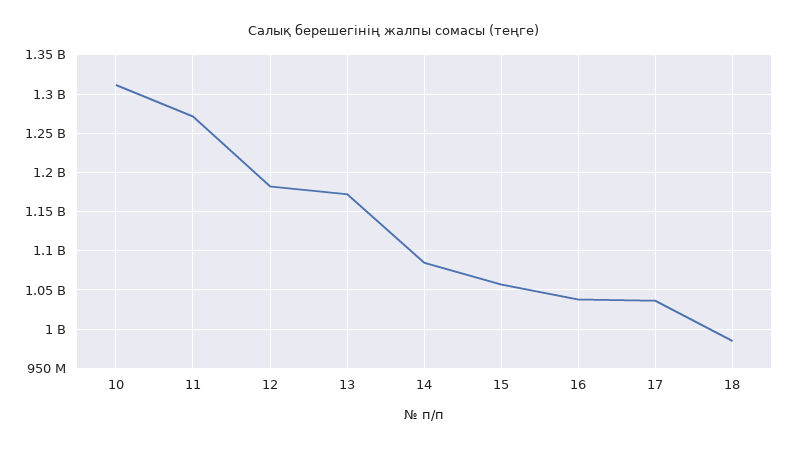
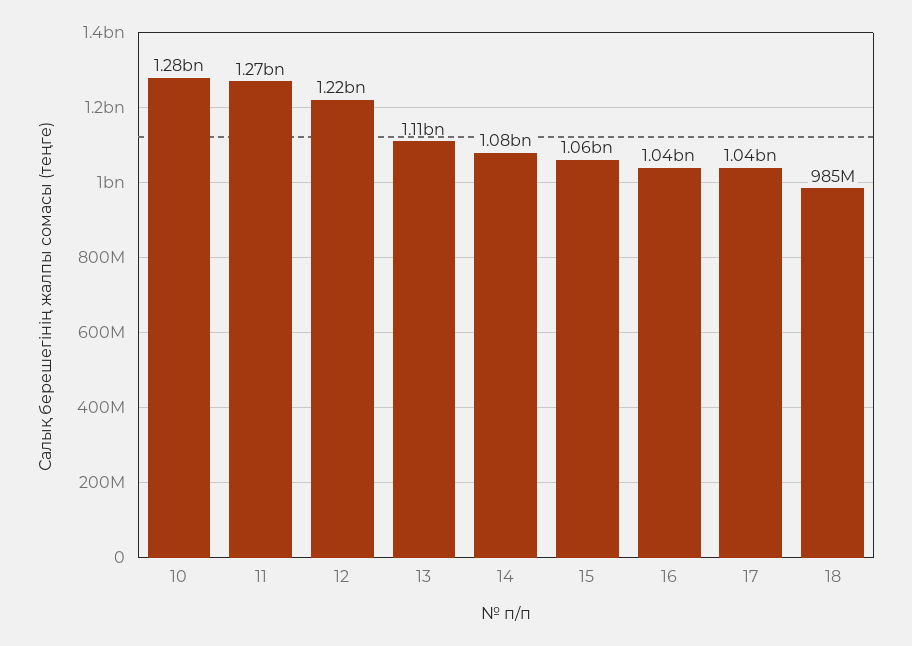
10: 1310000000 -> 1280000000
12: 1180000000 -> 1220000000
13: 1170000000 -> 1110000000

